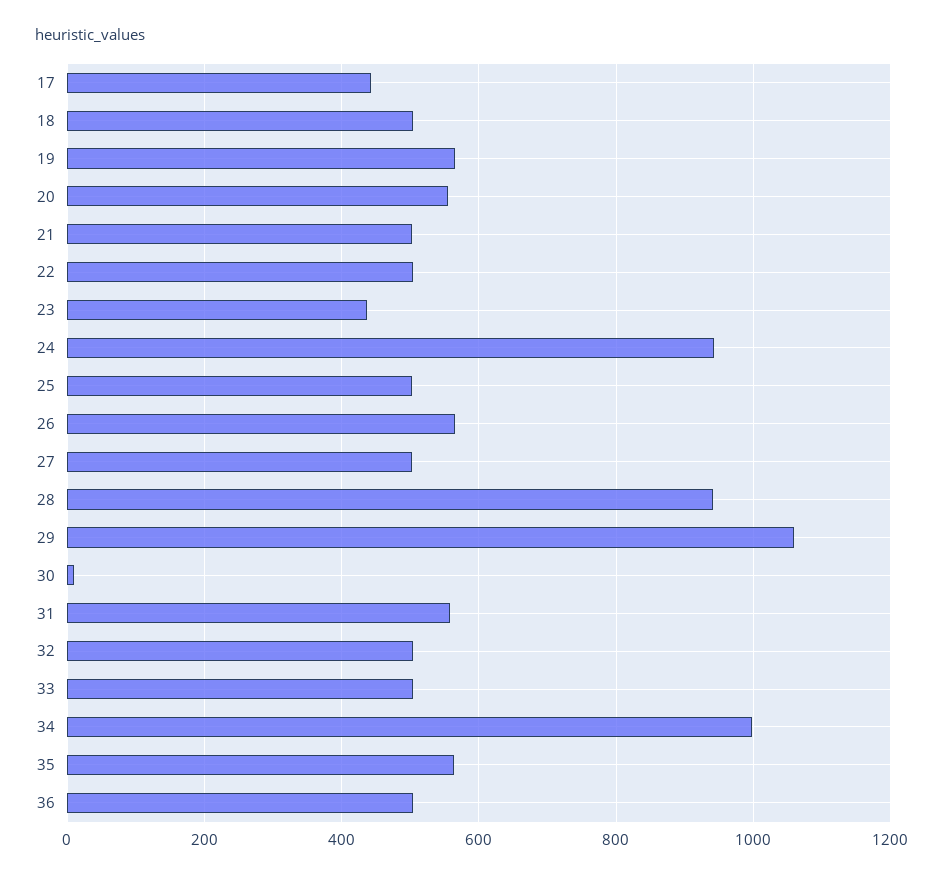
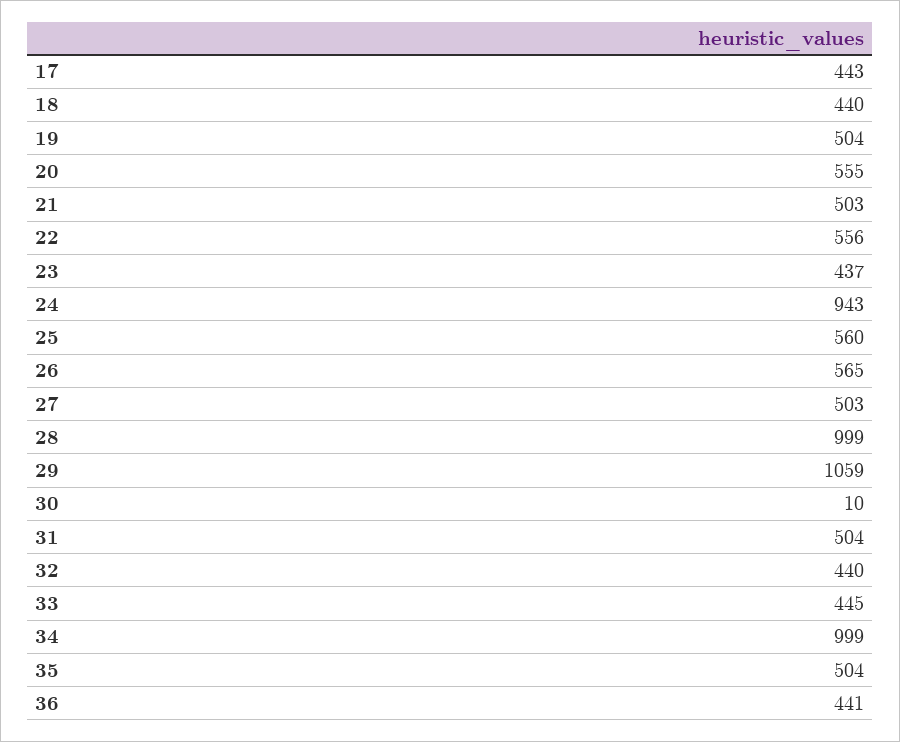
18: 500 -> 440
19: 560 -> 504
22: 500 -> 556
25: 500 -> 560
28: 940 -> 999
31: 560 -> 504
32: 500 -> 440
33: 500 -> 445
35: 560 -> 504
36: 500 -> 441

